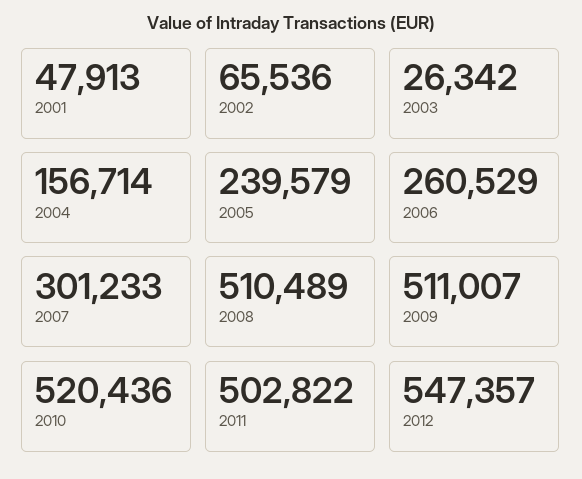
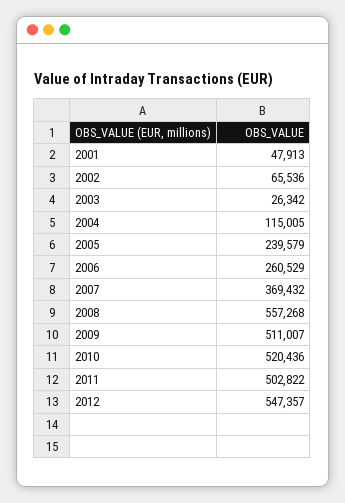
2004: 156714 -> 115005
2007: 301233 -> 369432
2008: 510489 -> 557268

